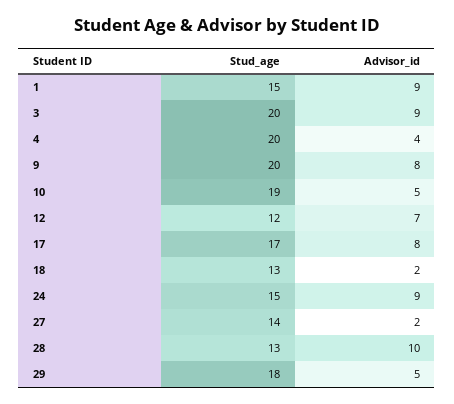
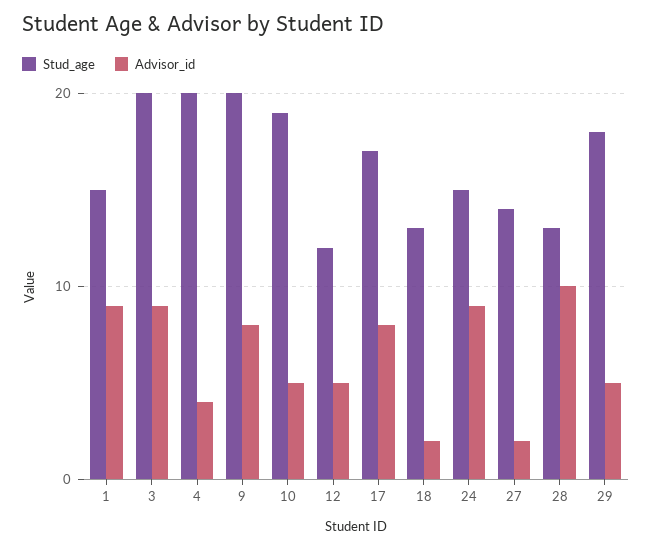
Advisor_id, 12: 7 -> 5

